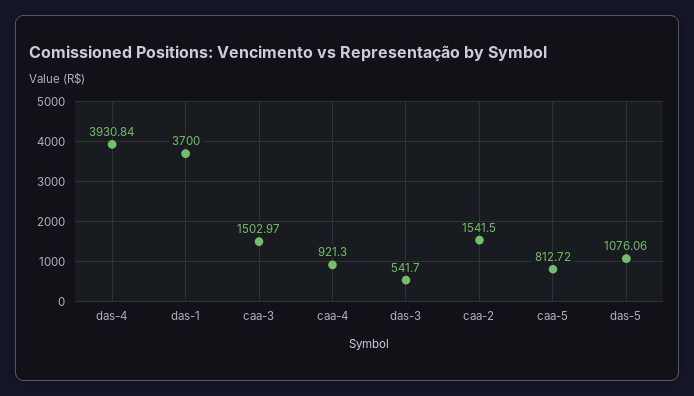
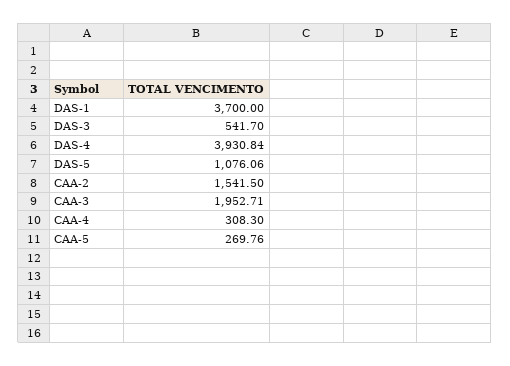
caa-3: 1502.97 -> 1952.71
caa-4: 921.3 -> 308.3
caa-5: 812.72 -> 269.76

